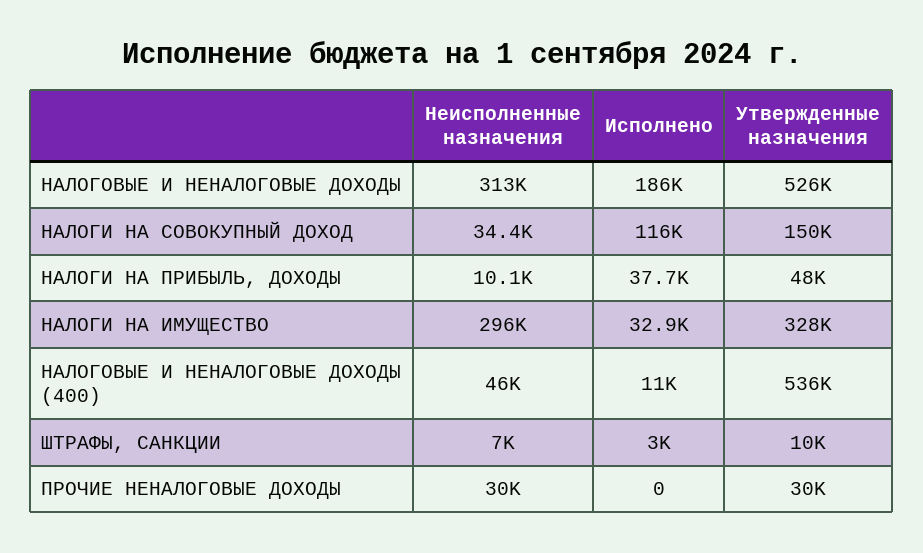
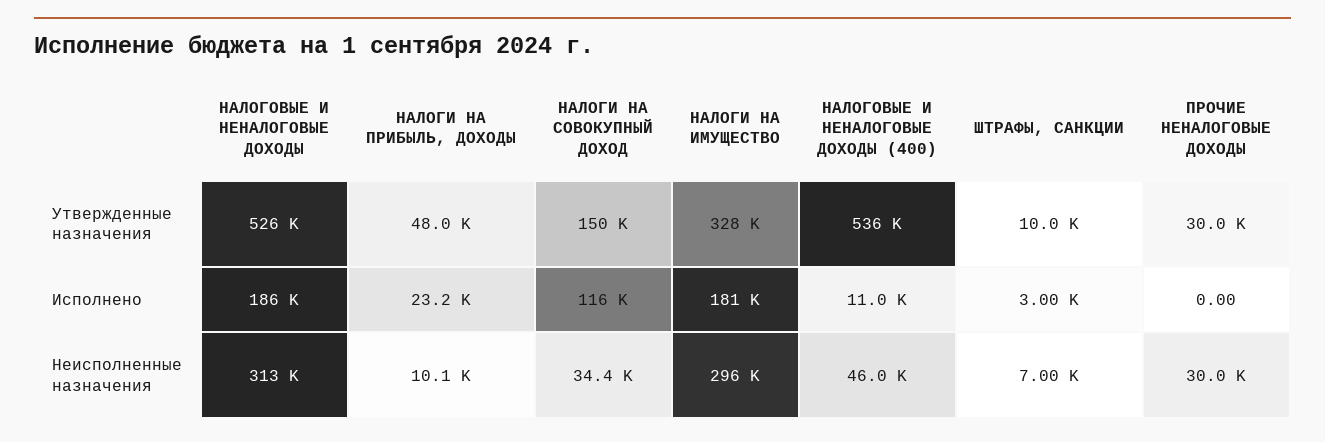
Исполнено, НАЛОГИ НА ПРИБЫЛЬ, ДОХОДЫ: 37700 -> 23200
Исполнено, НАЛОГИ НА ИМУЩЕСТВО: 32900 -> 181000

